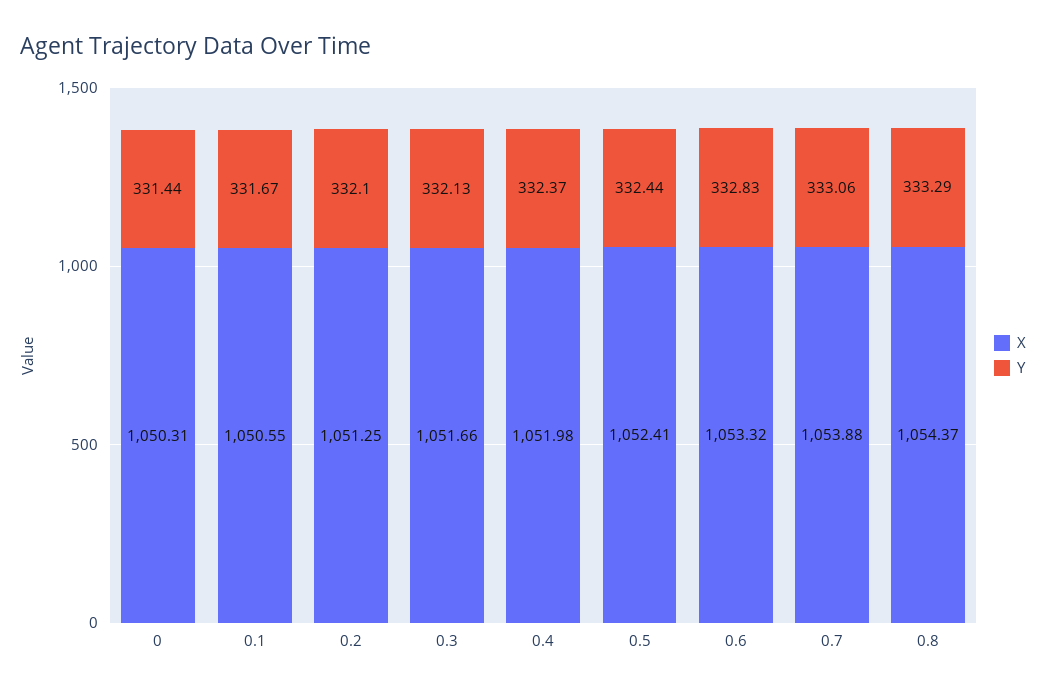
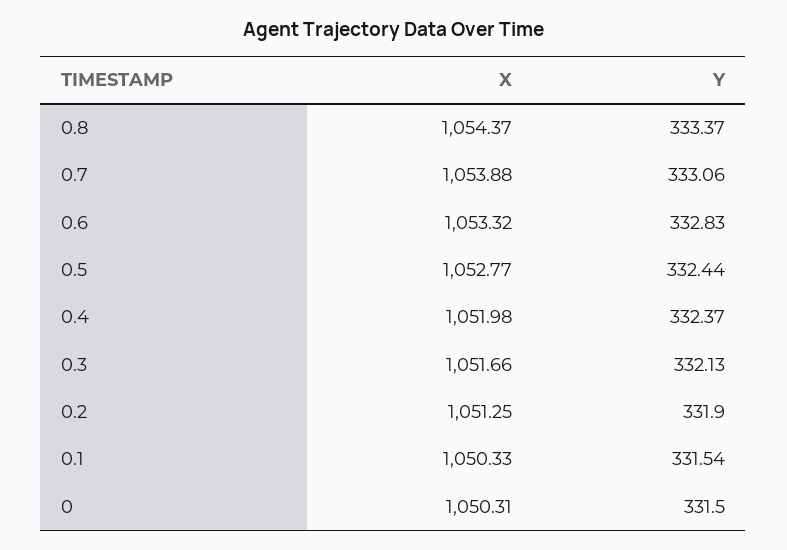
Y, 0: 331.44 -> 331.5
X, 0.1: 1050.55 -> 1050.33
Y, 0.1: 331.67 -> 331.54
Y, 0.2: 332.1 -> 331.9
X, 0.5: 1052.41 -> 1052.77
Y, 0.8: 333.29 -> 333.37

